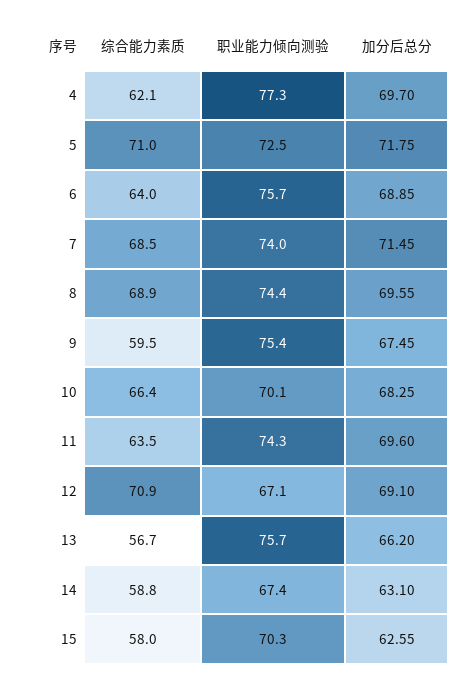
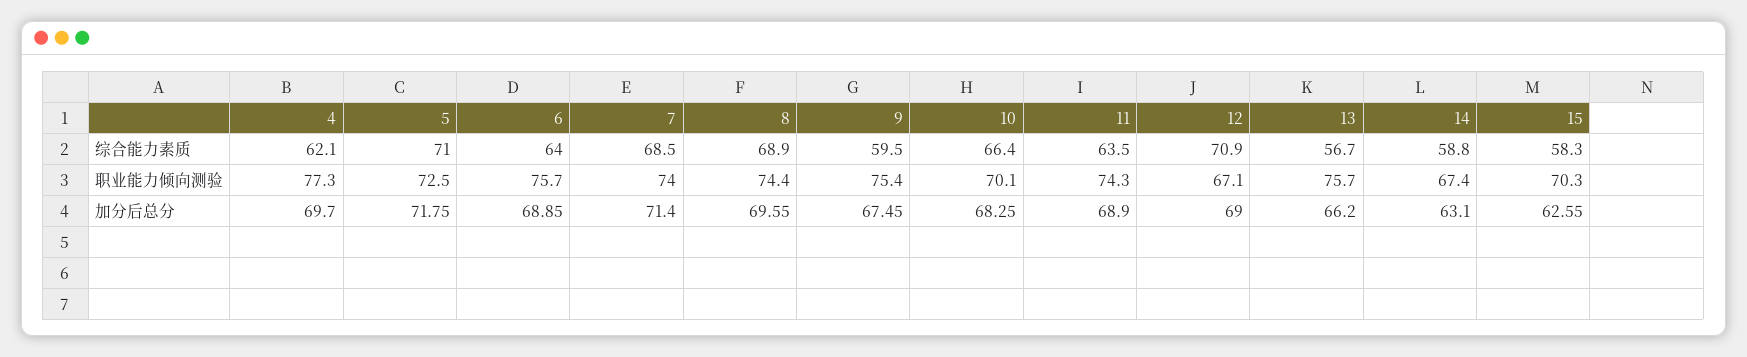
加分后总分, 7: 71.45 -> 71.4
加分后总分, 11: 69.6 -> 68.9
加分后总分, 12: 69.1 -> 69
综合能力素质, 15: 58 -> 58.3

